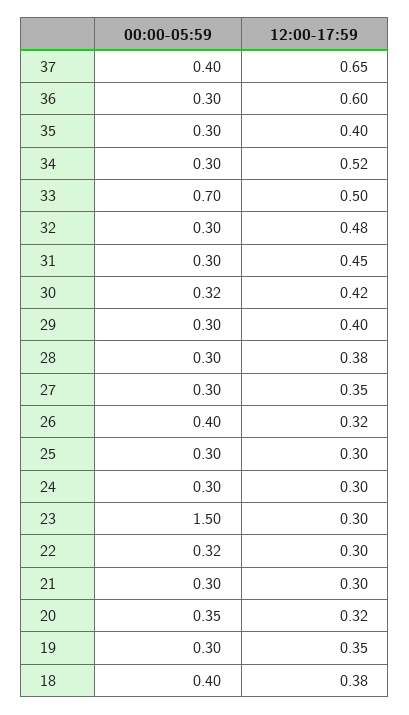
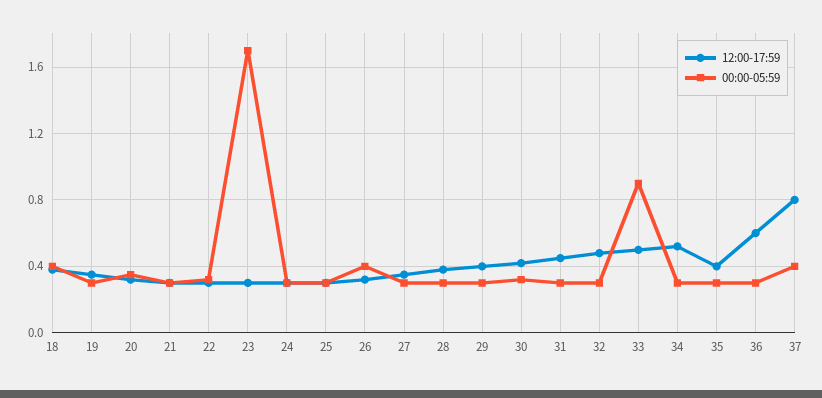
12:00-17:59, 37: 0.65 -> 0.8
00:00-05:59, 33: 0.7 -> 0.9
00:00-05:59, 23: 1.5 -> 1.7

